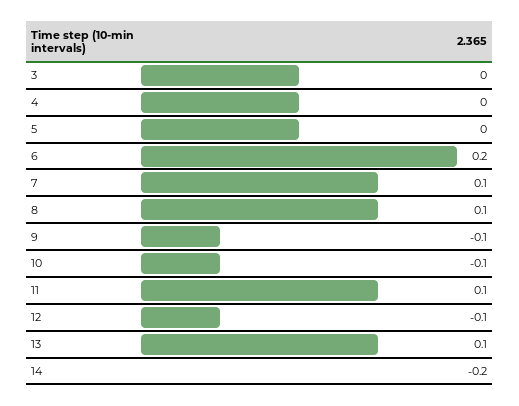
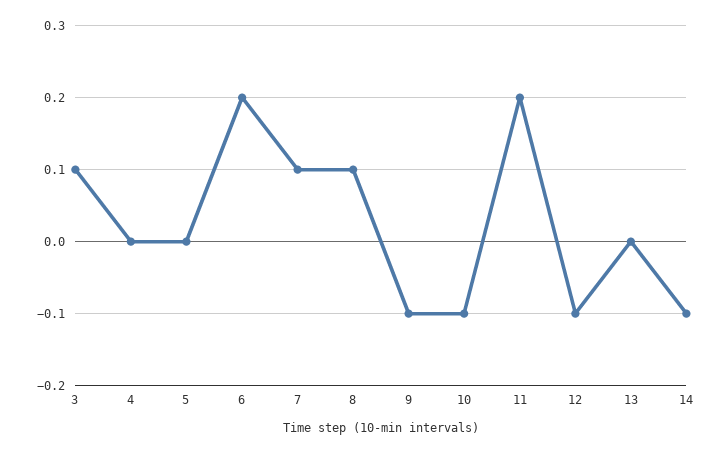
3: 0 -> 0.1
11: 0.1 -> 0.2
13: 0.1 -> 0
14: -0.2 -> -0.1

